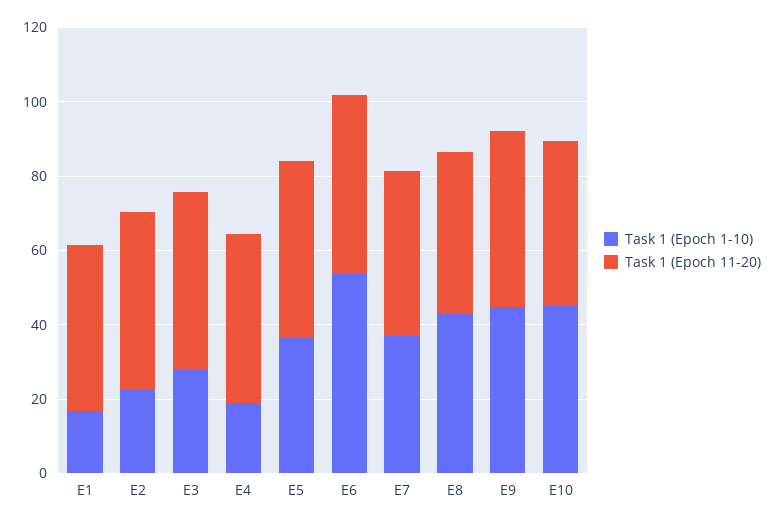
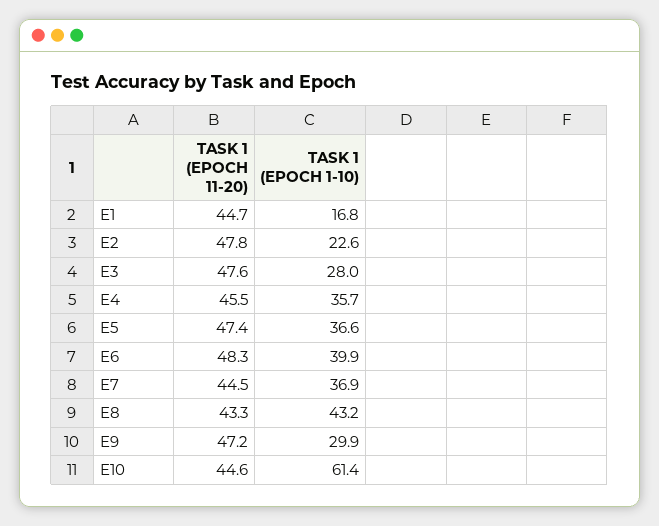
Task 1 (Epoch 1-10), E4: 20 -> 35.7
Task 1 (Epoch 1-10), E6: 55 -> 39.9
Task 1 (Epoch 1-10), E9: 45 -> 29.9
Task 1 (Epoch 1-10), E10: 45 -> 61.4

